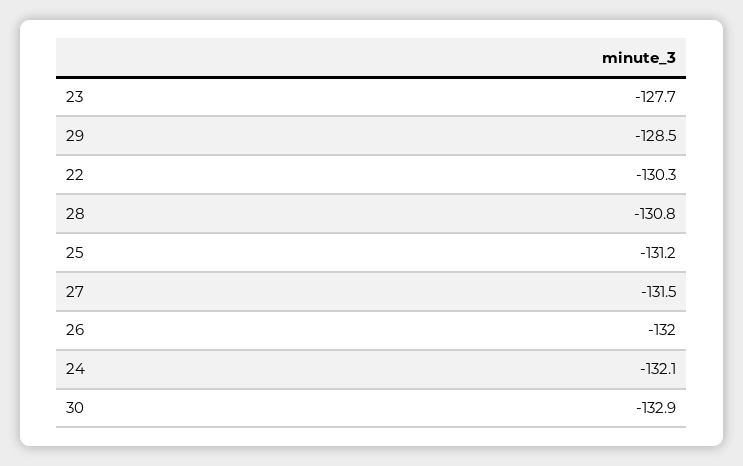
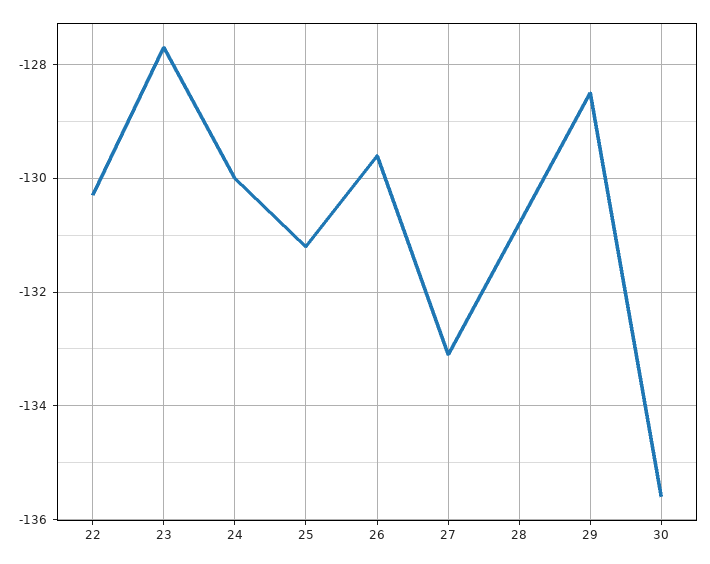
27: -131.5 -> -133
26: -132 -> -129.5
24: -132.1 -> -130
30: -132.9 -> -135.5

